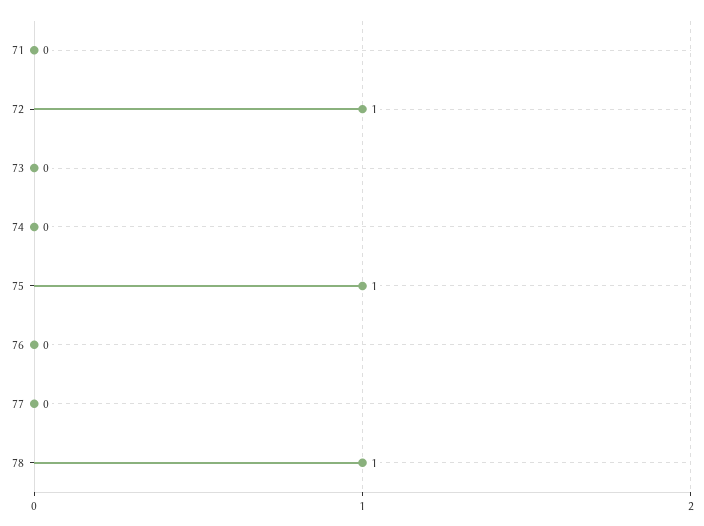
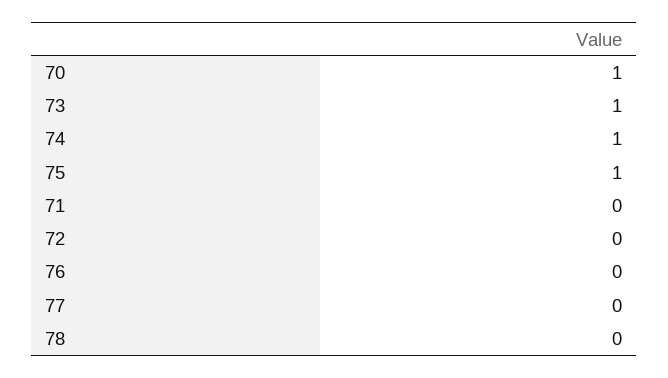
72: 1 -> 0
73: 0 -> 1
74: 0 -> 1
78: 1 -> 0
70: none -> 1

